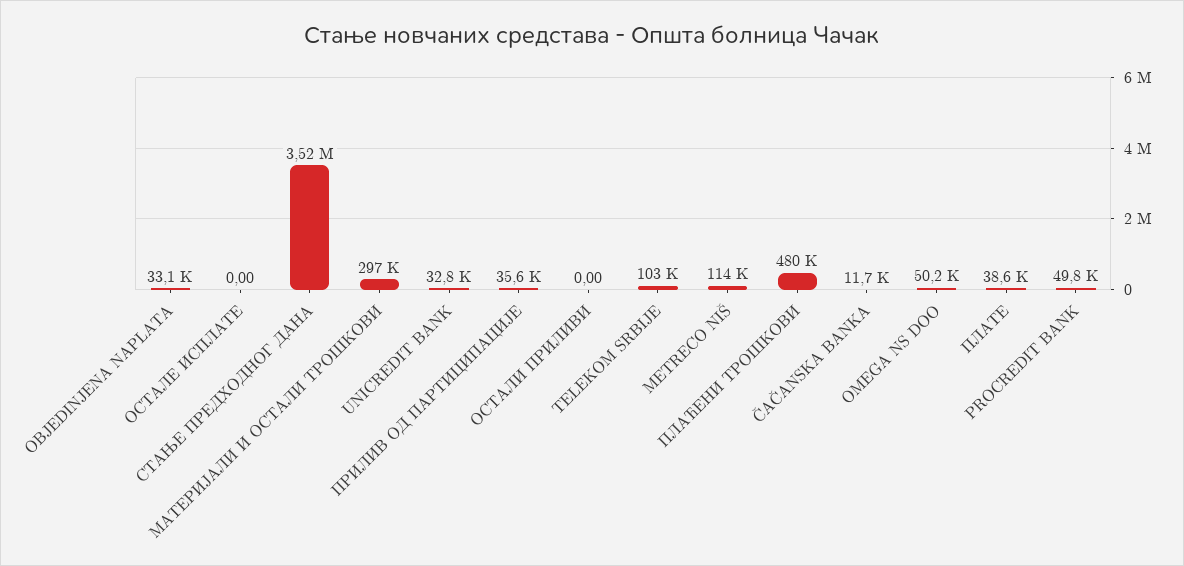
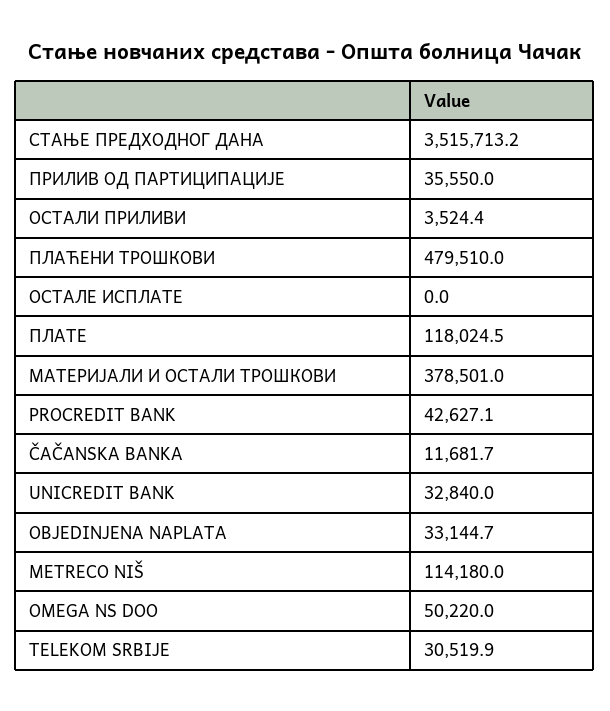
МАТЕРИЈАЛИ И ОСТАЛИ ТРОШКОВИ: 297000 -> 378501
ОСТАЛИ ПРИЛИВИ: 0 -> 3524.4
TELEKOM SRBIJE: 103000 -> 30519.9
ПЛАТЕ: 38600 -> 118024.5
PROCREDIT BANK: 49800 -> 42627.1

